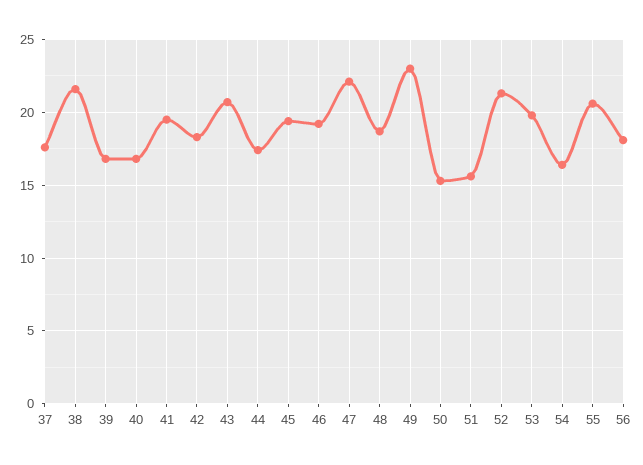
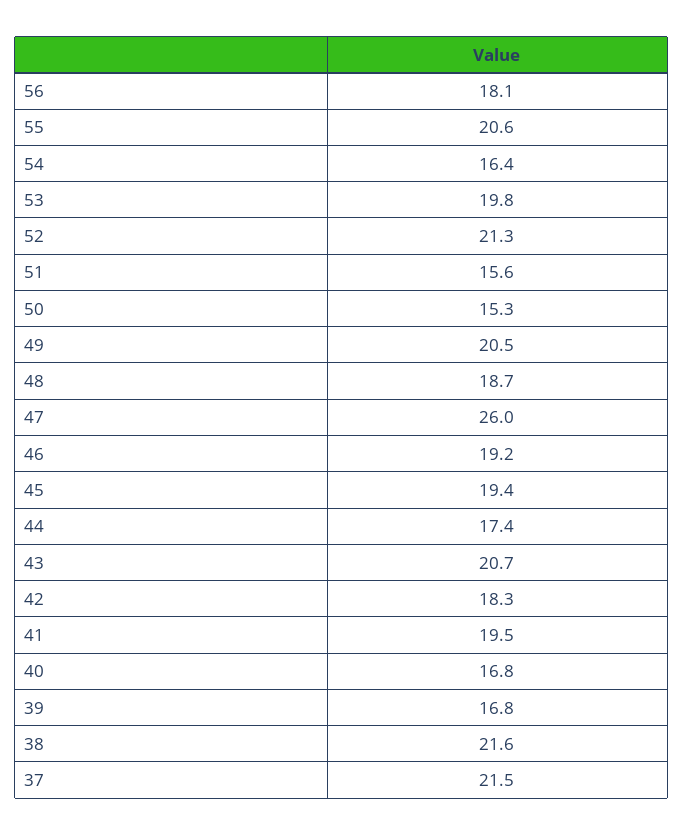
37: 17.5 -> 21.5
47: 22 -> 26
49: 23 -> 20.5

